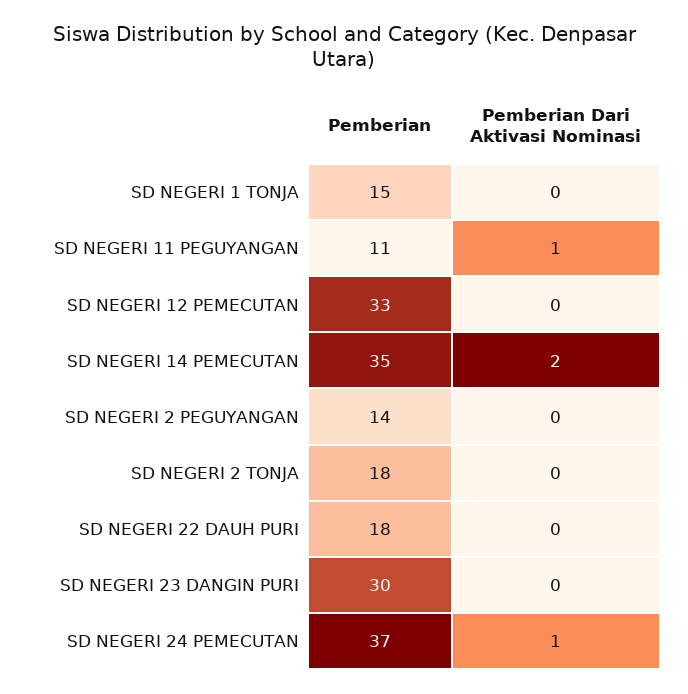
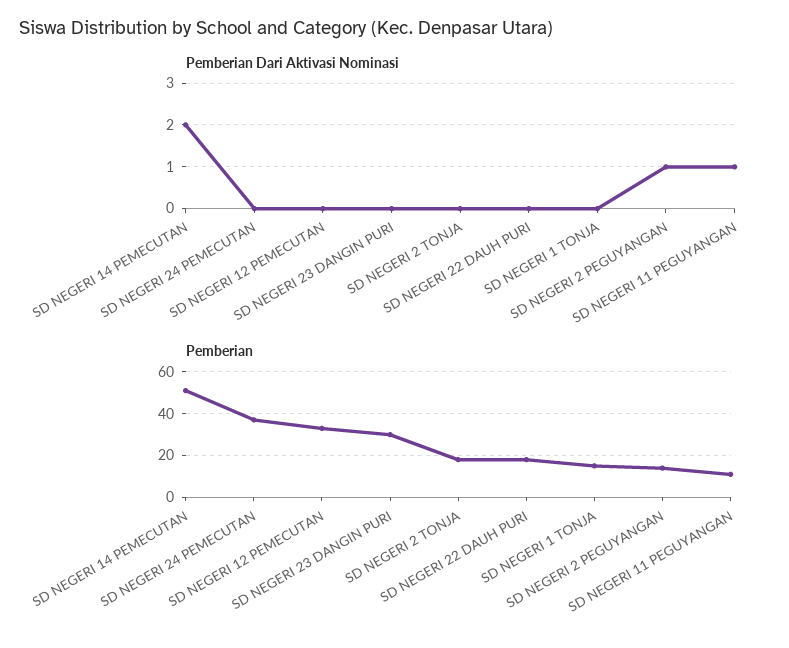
Pemberian, SD NEGERI 14 PEMECUTAN: 35 -> 50
Pemberian Dari Aktivasi Nominasi, SD NEGERI 2 PEGUYANGAN: 0 -> 1
Pemberian Dari Aktivasi Nominasi, SD NEGERI 24 PEMECUTAN: 1 -> 0

